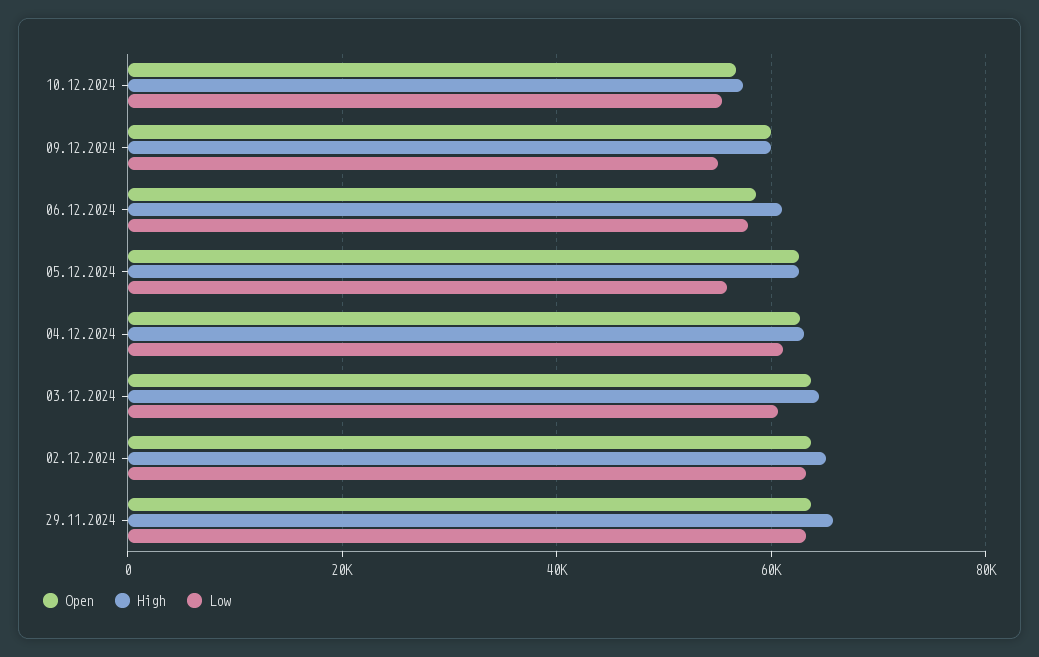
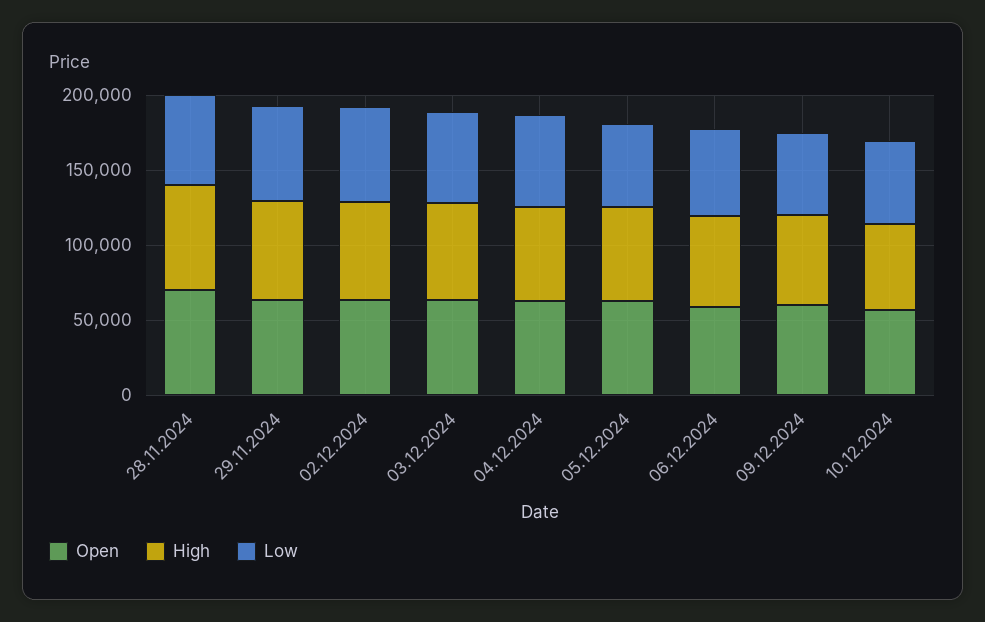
Open, 28.11.2024: none -> 70000
High, 28.11.2024: none -> 70000
Low, 28.11.2024: none -> 60000

